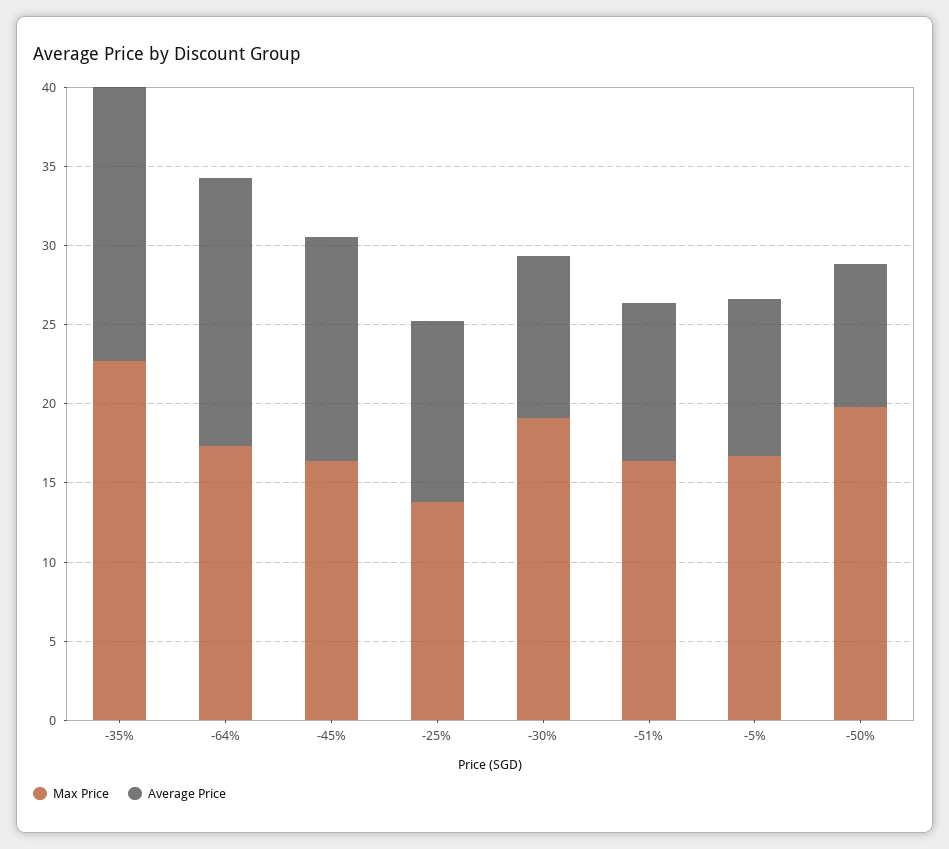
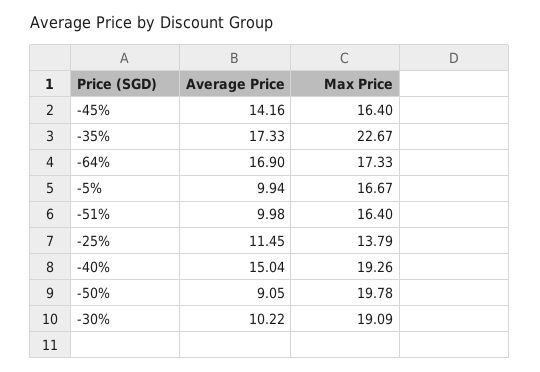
Average Price, -40%: none -> 15.04
Max Price, -40%: none -> 19.26

